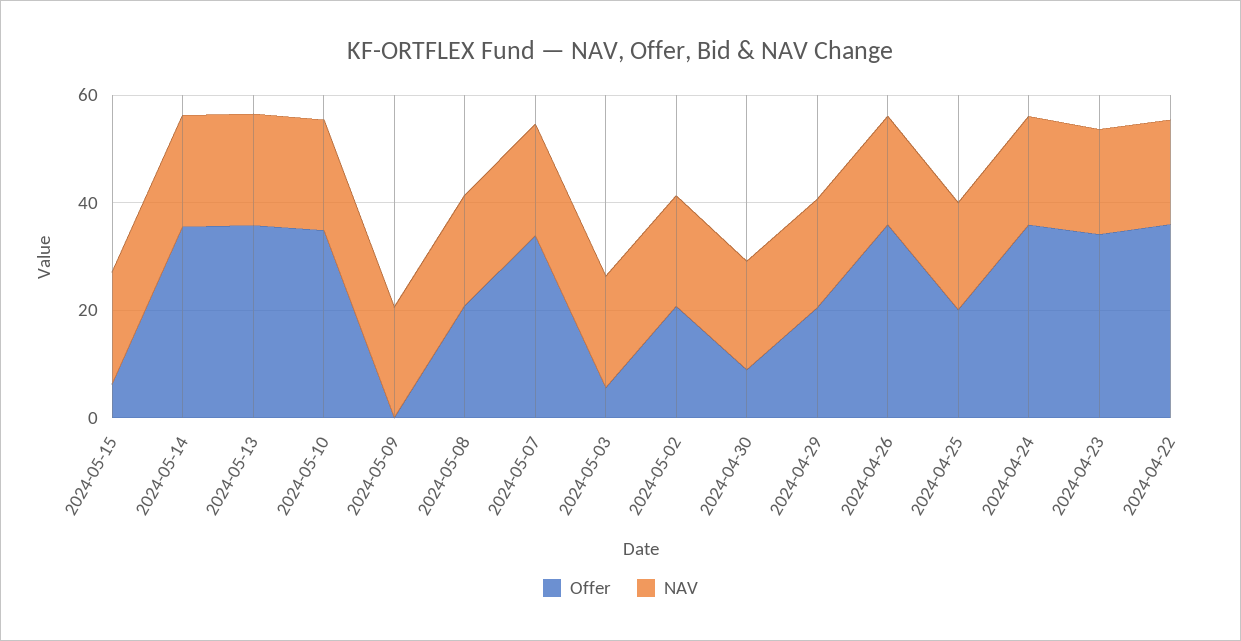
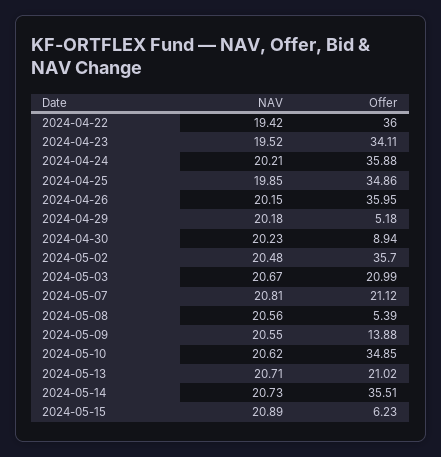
Offer, 2024-05-13: 35 -> 21.02
Offer, 2024-05-09: 0 -> 13.88
Offer, 2024-05-08: 20 -> 5.39
Offer, 2024-05-07: 35 -> 21.12
Offer, 2024-05-03: 5 -> 20.99
Offer, 2024-05-02: 20 -> 35.7
Offer, 2024-04-29: 20 -> 5.18
Offer, 2024-04-25: 20 -> 34.86

